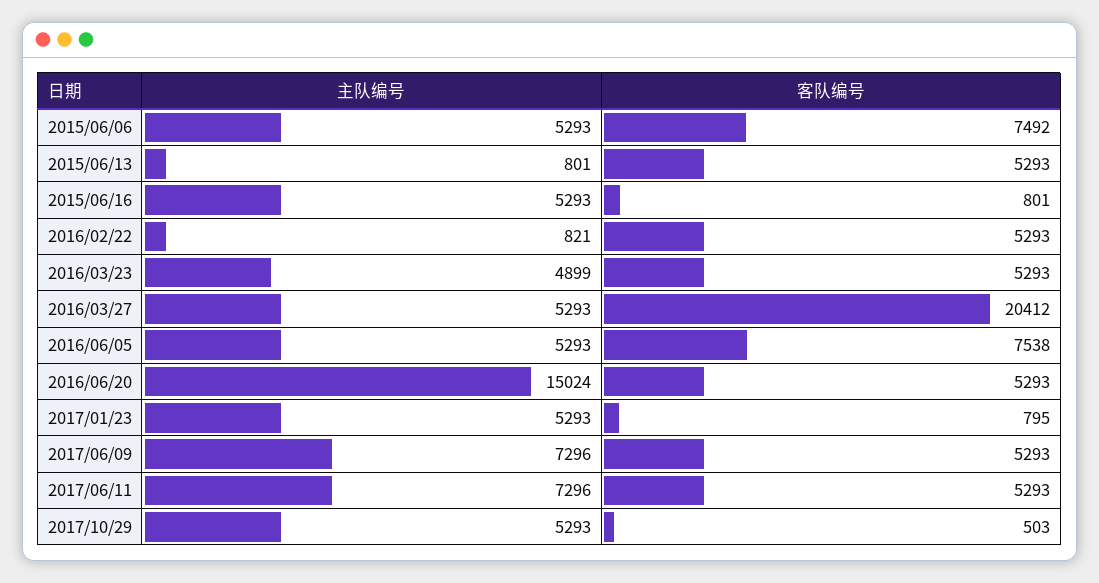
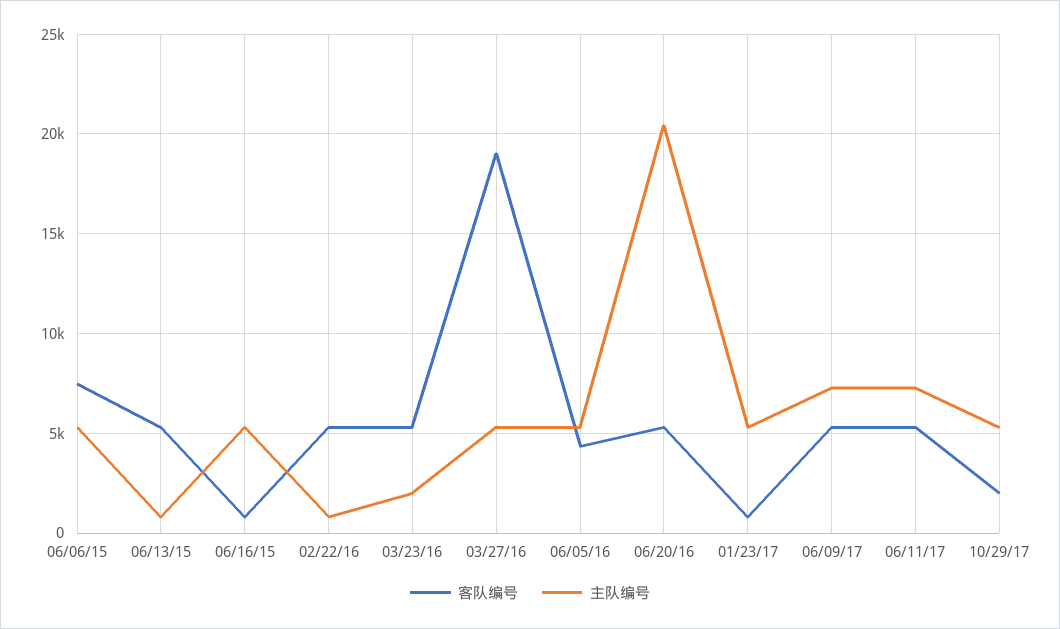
主队编号, 2016/03/23: 4899 -> 2000
客队编号, 2016/03/27: 20412 -> 19000
客队编号, 2016/06/05: 7538 -> 4500
主队编号, 2016/06/20: 15024 -> 20500
客队编号, 2017/10/29: 503 -> 2000

